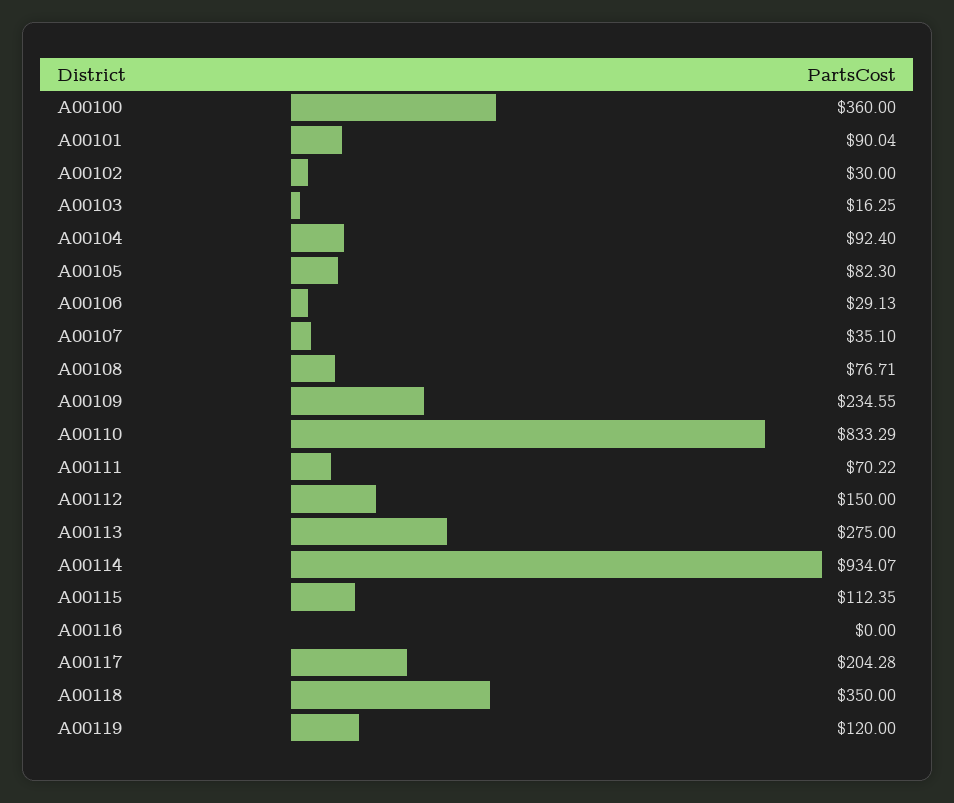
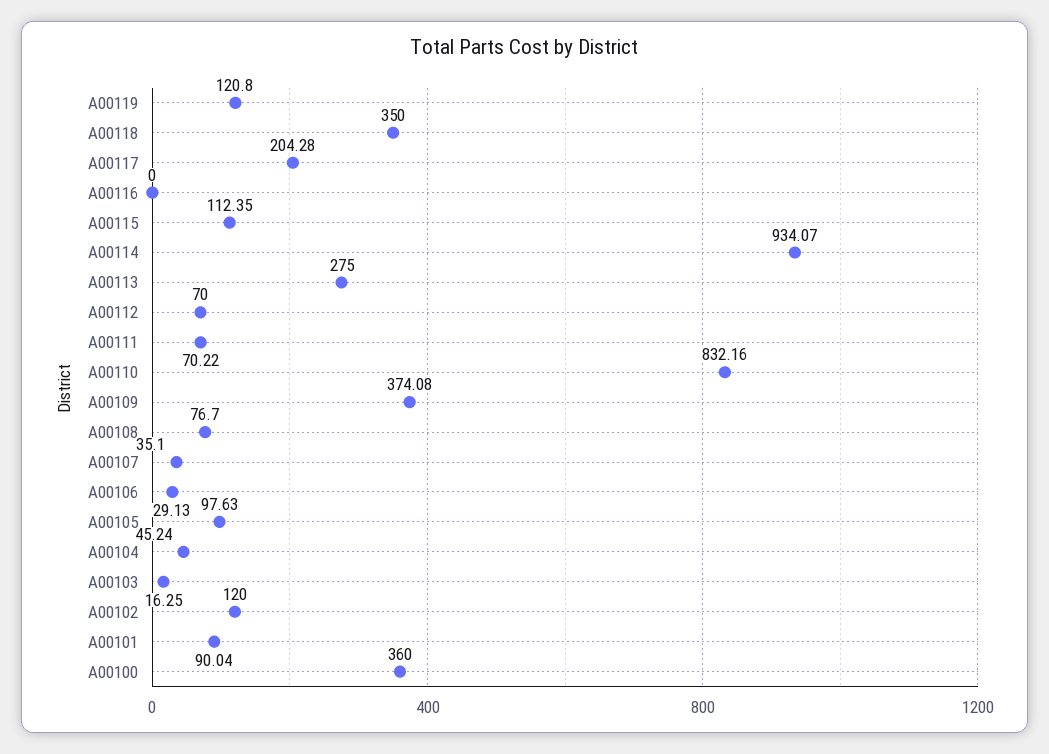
A00102: 30 -> 120
A00104: 92.4 -> 45.24
A00105: 82.3 -> 97.63
A00108: 76.71 -> 76.7
A00109: 234.55 -> 374.08
A00110: 833.29 -> 832.16
A00112: 150 -> 70
A00119: 120 -> 120.8

